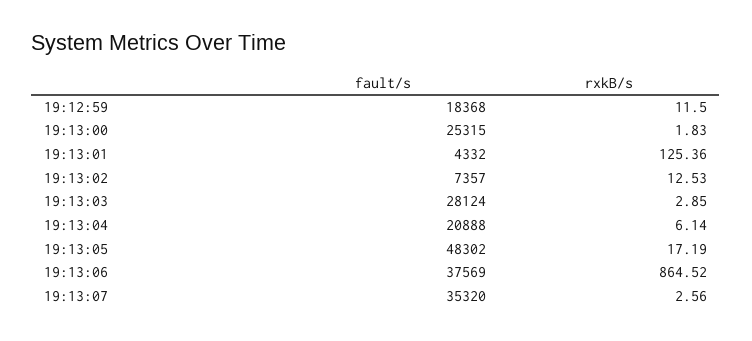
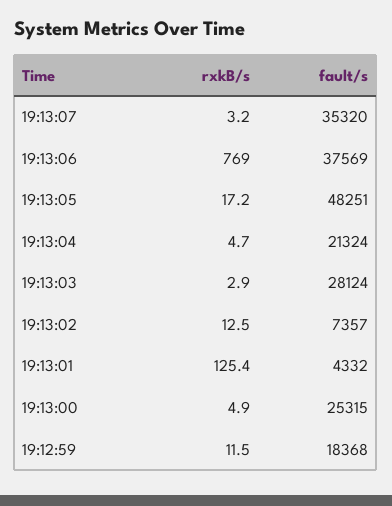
rxkB/s, 19:13:00: 1.83 -> 4.9
fault/s, 19:13:04: 20888 -> 21324
rxkB/s, 19:13:04: 6.14 -> 4.7
fault/s, 19:13:05: 48302 -> 48251
rxkB/s, 19:13:06: 864.52 -> 769
rxkB/s, 19:13:07: 2.56 -> 3.2

